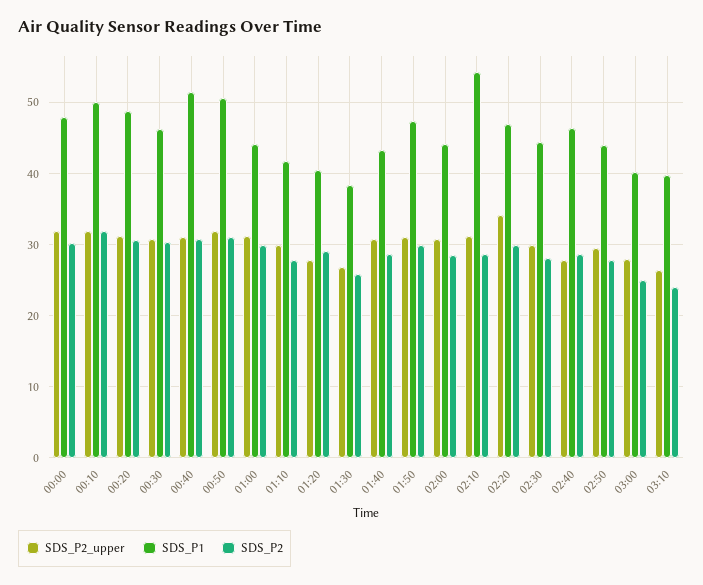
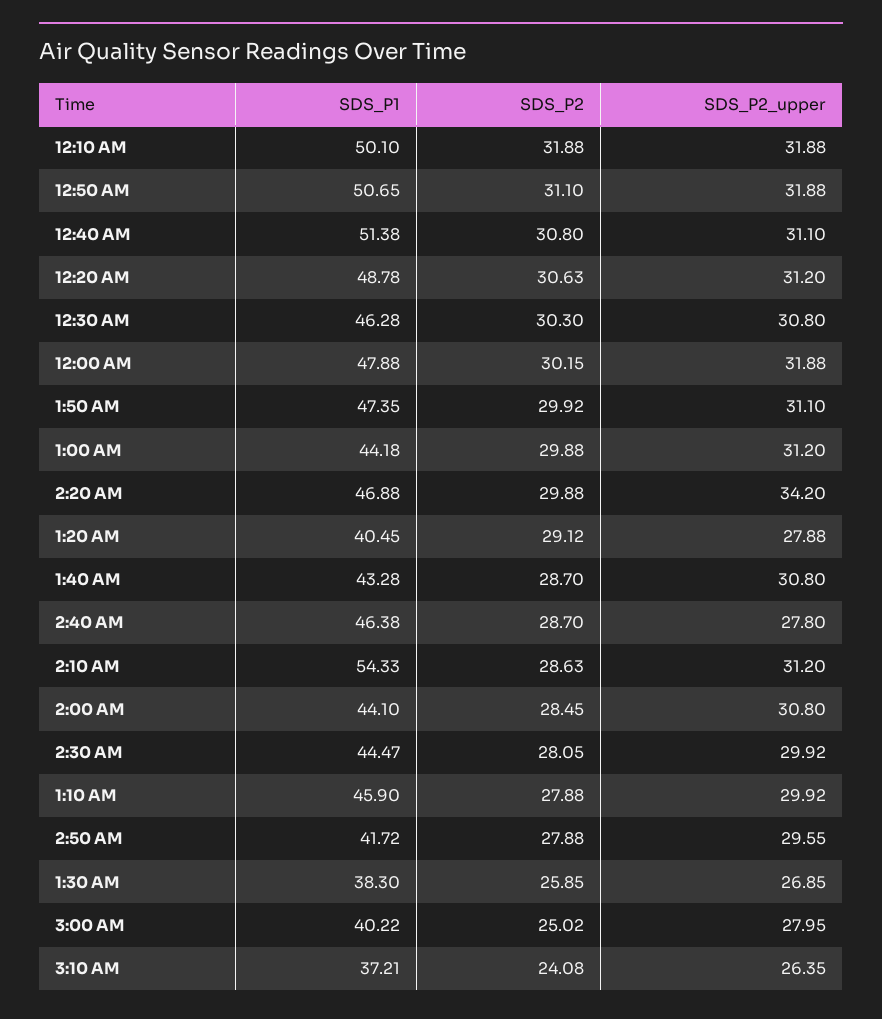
SDS_P1, 01:10: 42 -> 45.9
SDS_P1, 02:50: 44 -> 41.72
SDS_P1, 03:10: 40 -> 37.21

